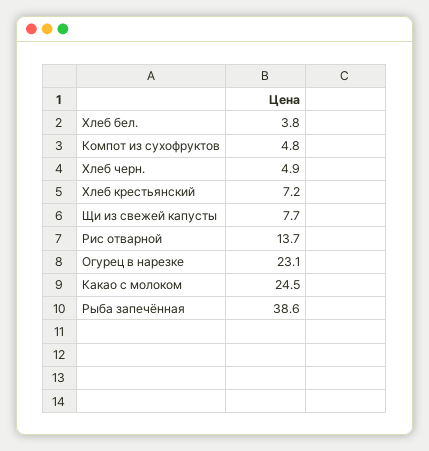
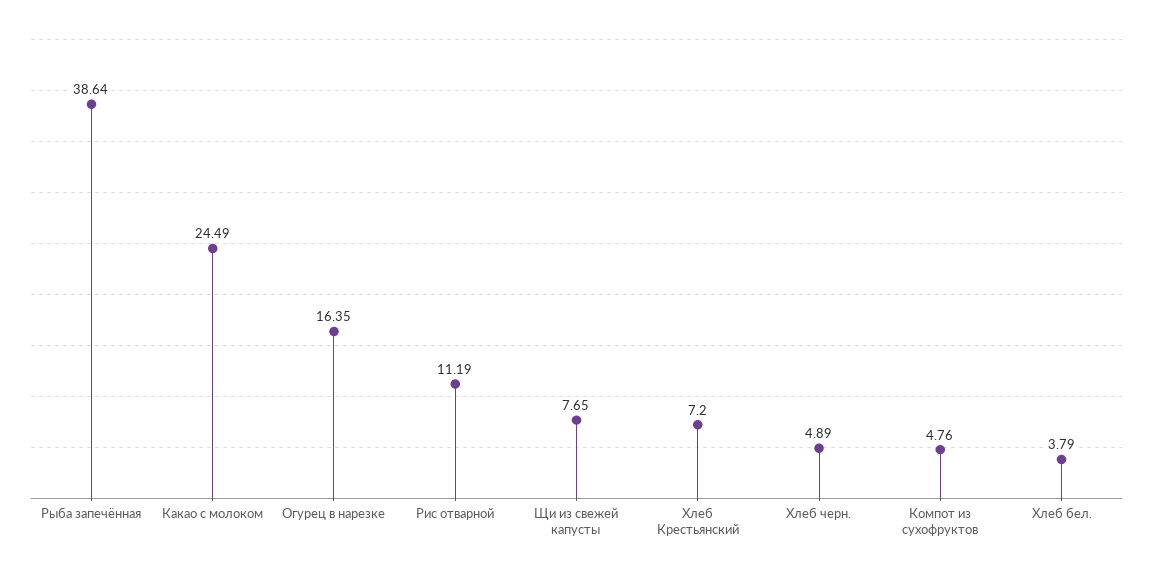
Рис отварной: 13.7 -> 11.19
Огурец в нарезке: 23.1 -> 16.35

